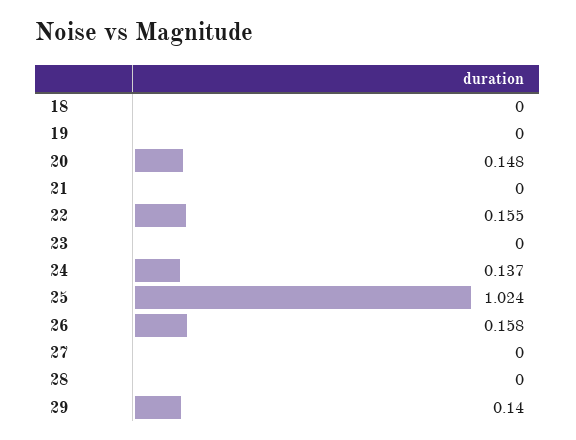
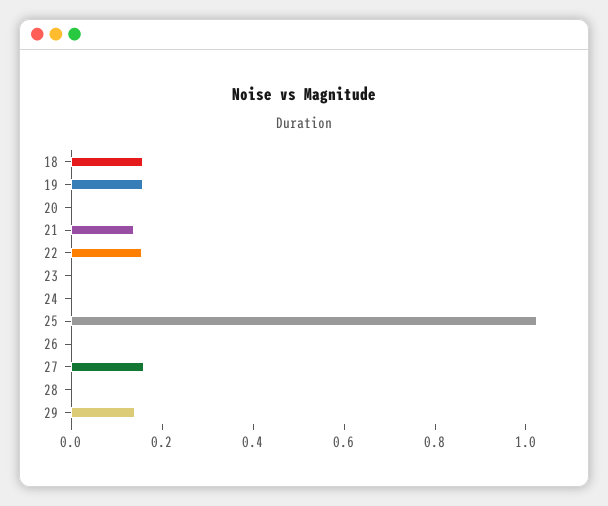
18: 0 -> 0.15
19: 0 -> 0.15
20: 0.148 -> 0
21: 0 -> 0.15
24: 0.137 -> 0
26: 0.158 -> 0
27: 0 -> 0.15

